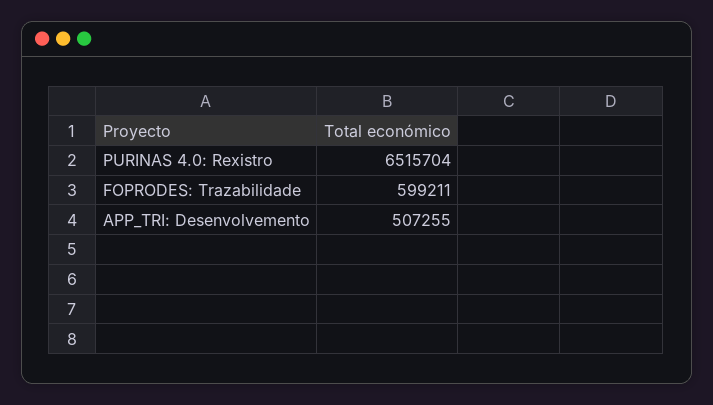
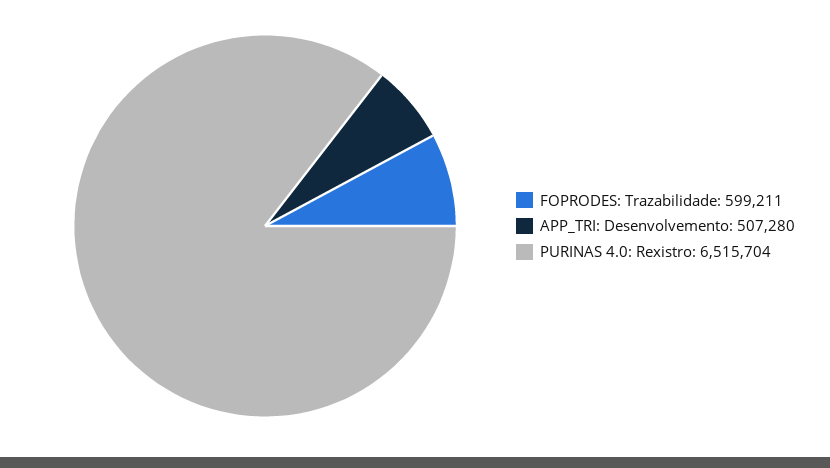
APP_TRI: Desenvolvemento: 507255 -> 507280

